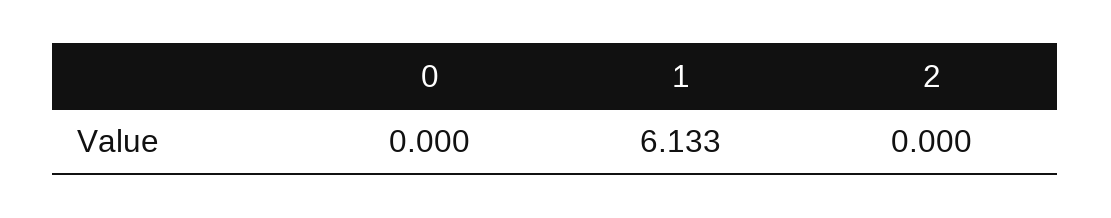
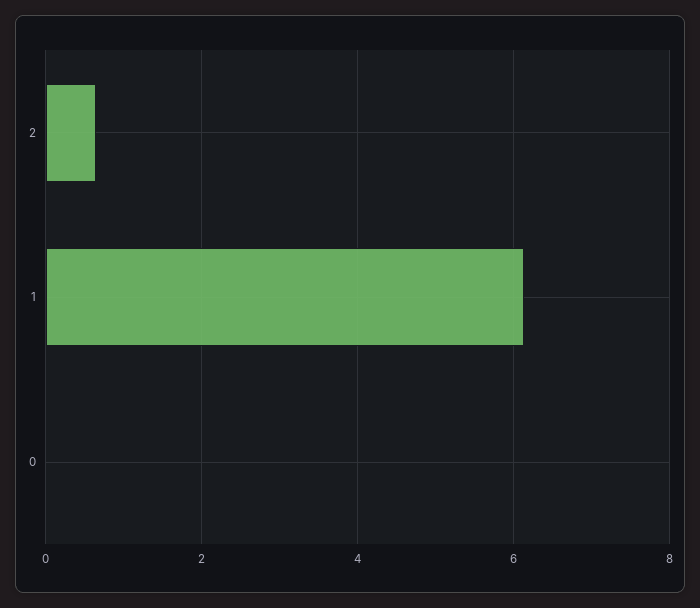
2: 0 -> 0.6

